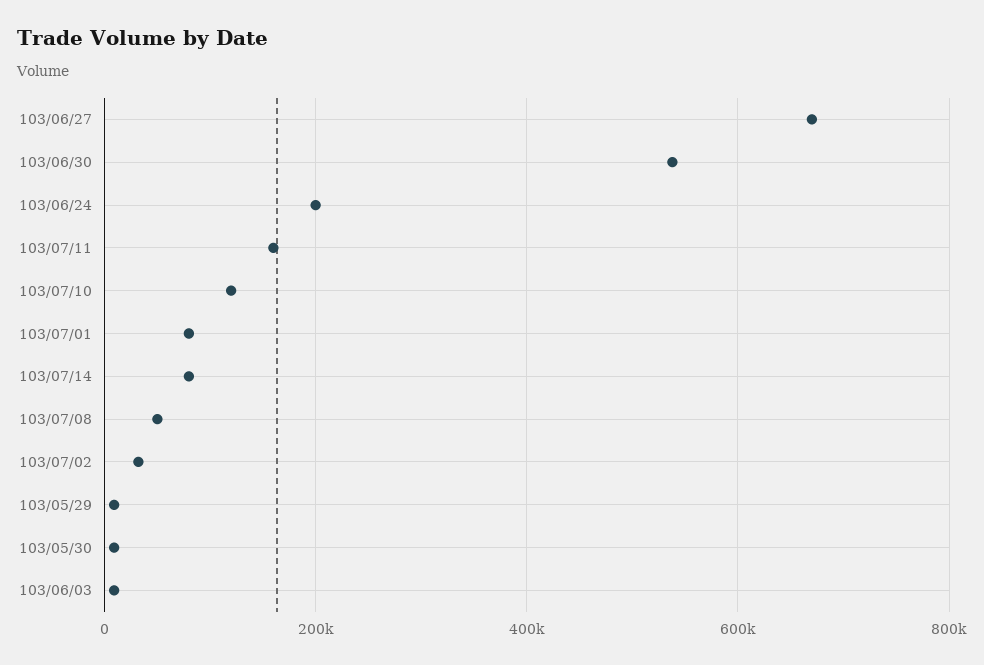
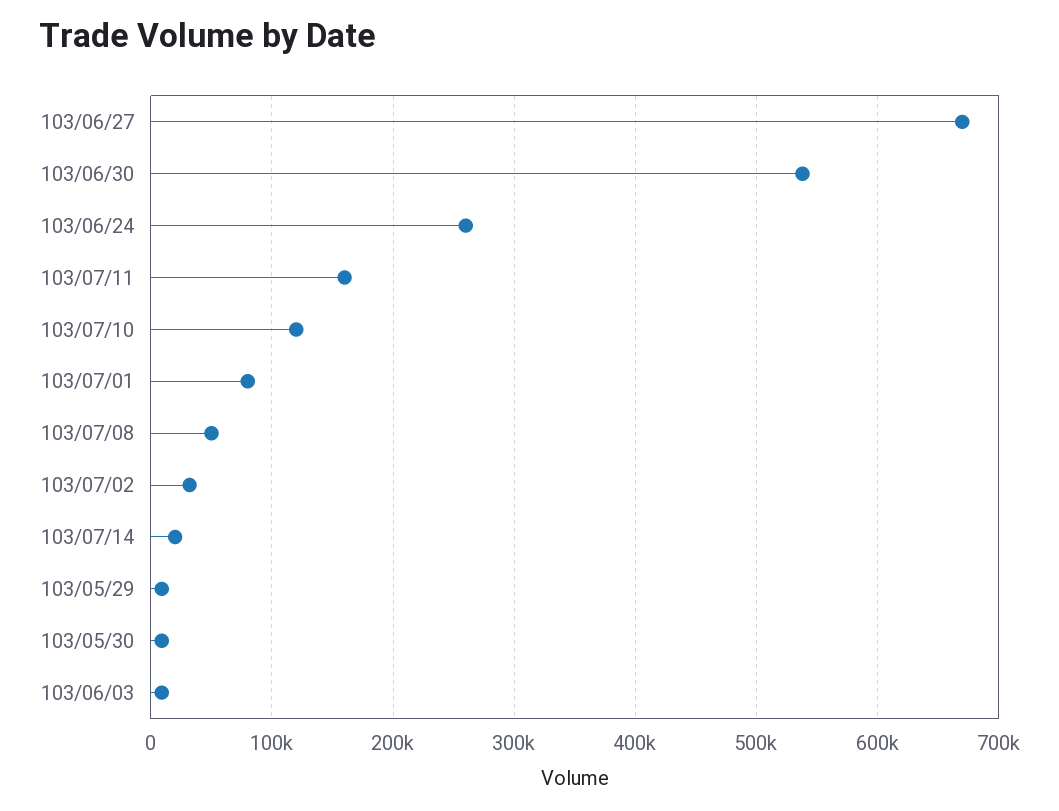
103/06/24: 200000 -> 260000
103/07/14: 80000 -> 20000

